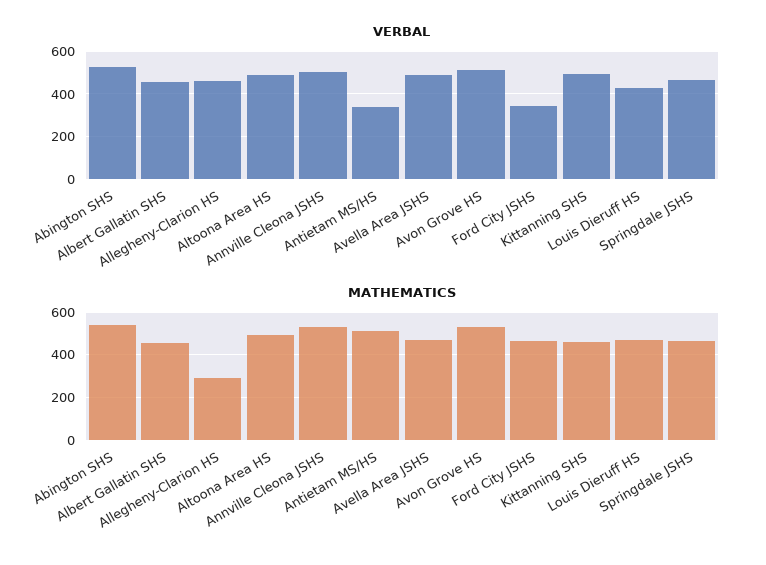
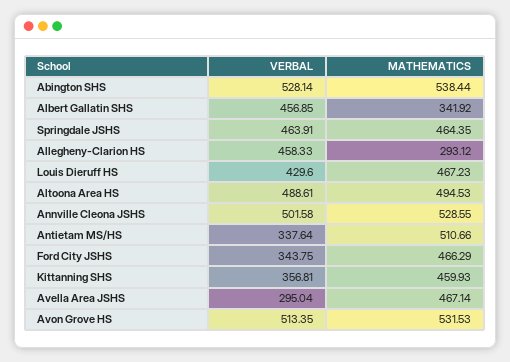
VERBAL, Avella Area JSHS: 500 -> 295.04
VERBAL, Kittanning SHS: 500 -> 356.81
MATHEMATICS, Albert Gallatin SHS: 450 -> 341.92

